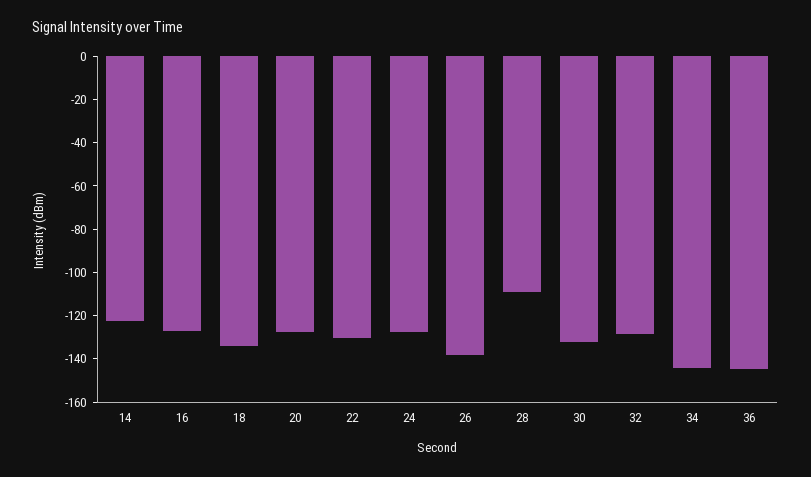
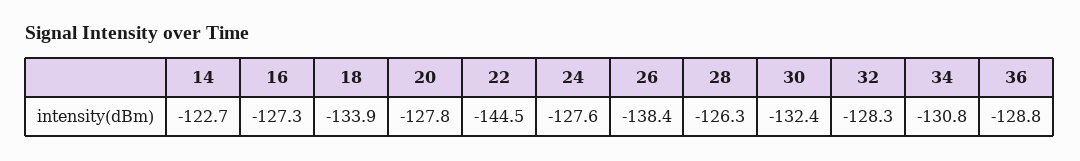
22: -130 -> -144.5
28: -110 -> -126.3
34: -145 -> -130.8
36: -145 -> -128.8

